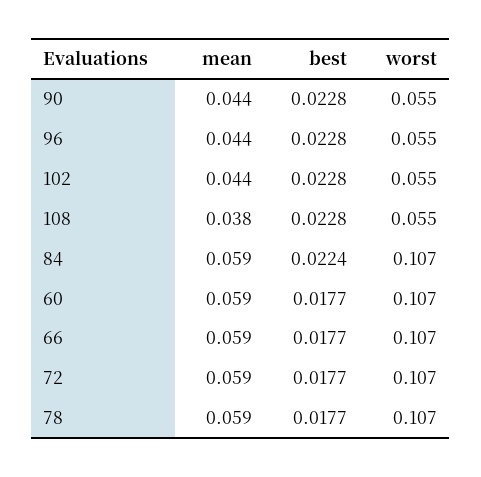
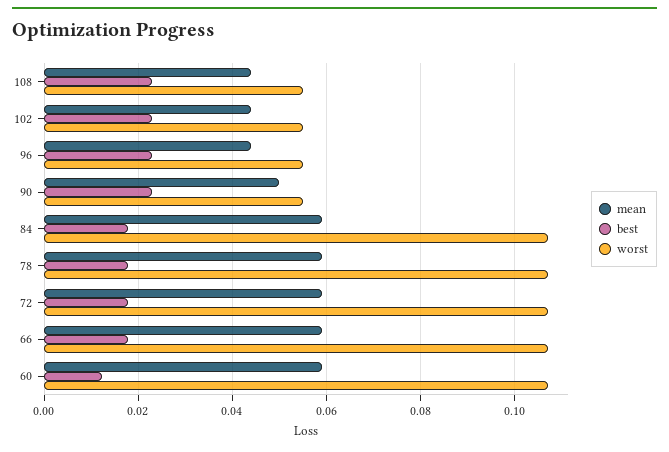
mean, 90: 0.044 -> 0.05
mean, 108: 0.038 -> 0.044
best, 84: 0.0224 -> 0.018
best, 60: 0.0177 -> 0.012

